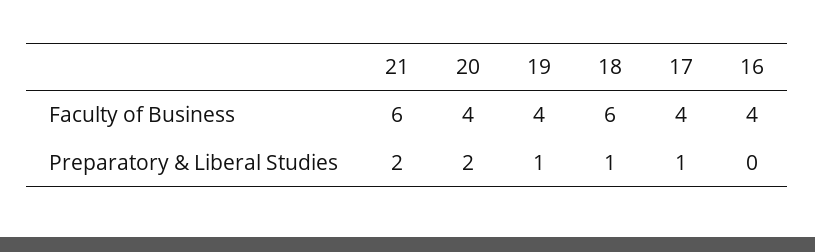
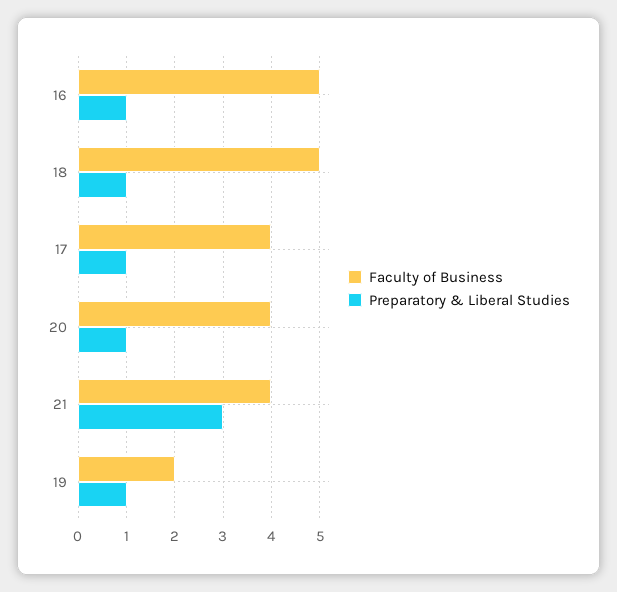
Faculty of Business, 21: 6 -> 4
Faculty of Business, 19: 4 -> 2
Faculty of Business, 18: 6 -> 5
Faculty of Business, 16: 4 -> 5
Preparatory & Liberal Studies, 21: 2 -> 3
Preparatory & Liberal Studies, 20: 2 -> 1
Preparatory & Liberal Studies, 16: 0 -> 1

